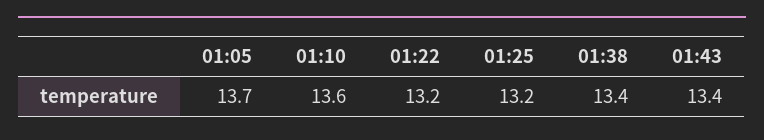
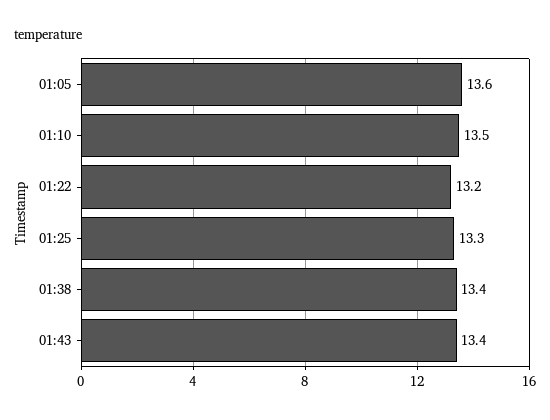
01:05: 13.7 -> 13.6
01:10: 13.6 -> 13.5
01:25: 13.2 -> 13.3

